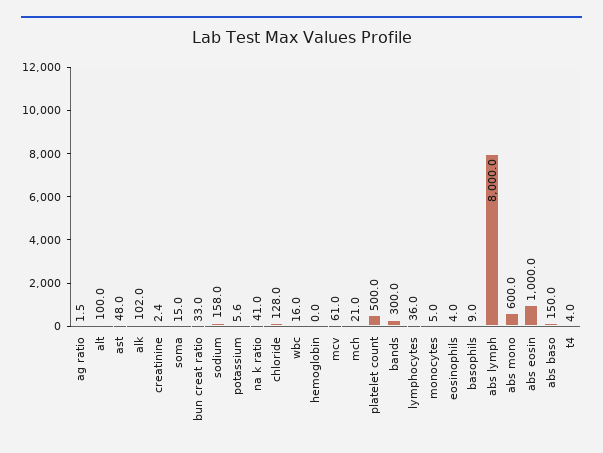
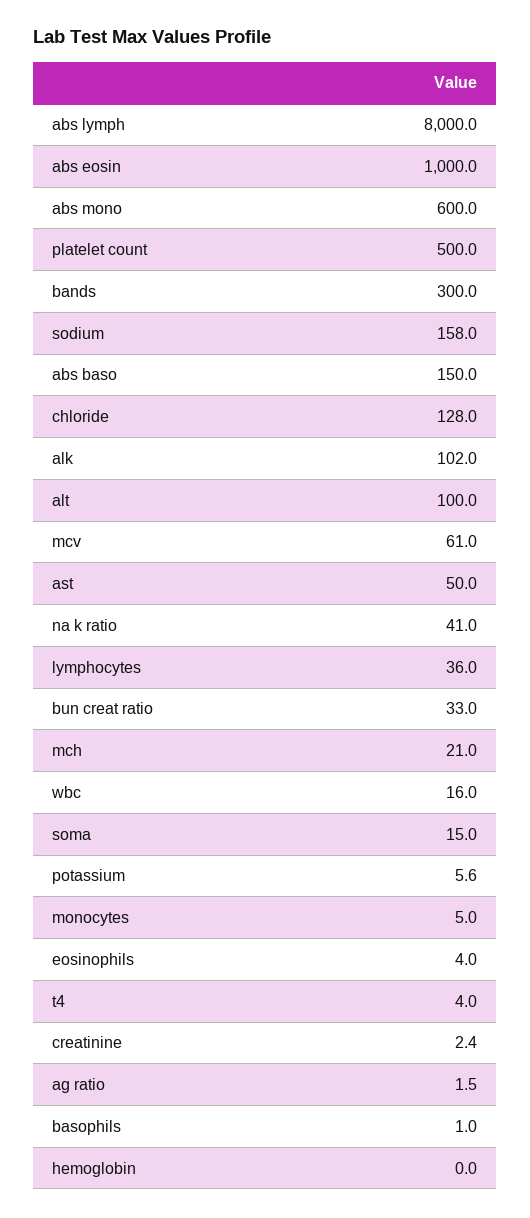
ast: 48 -> 50
basophils: 9 -> 1

